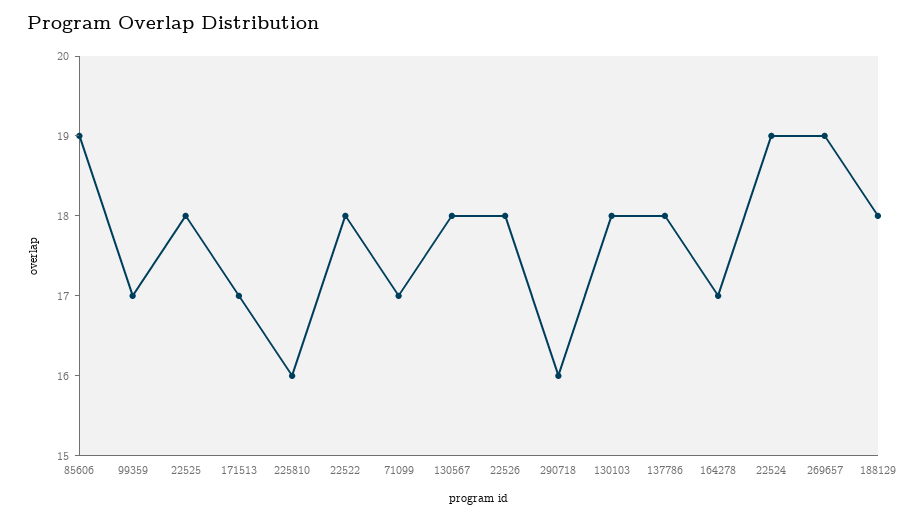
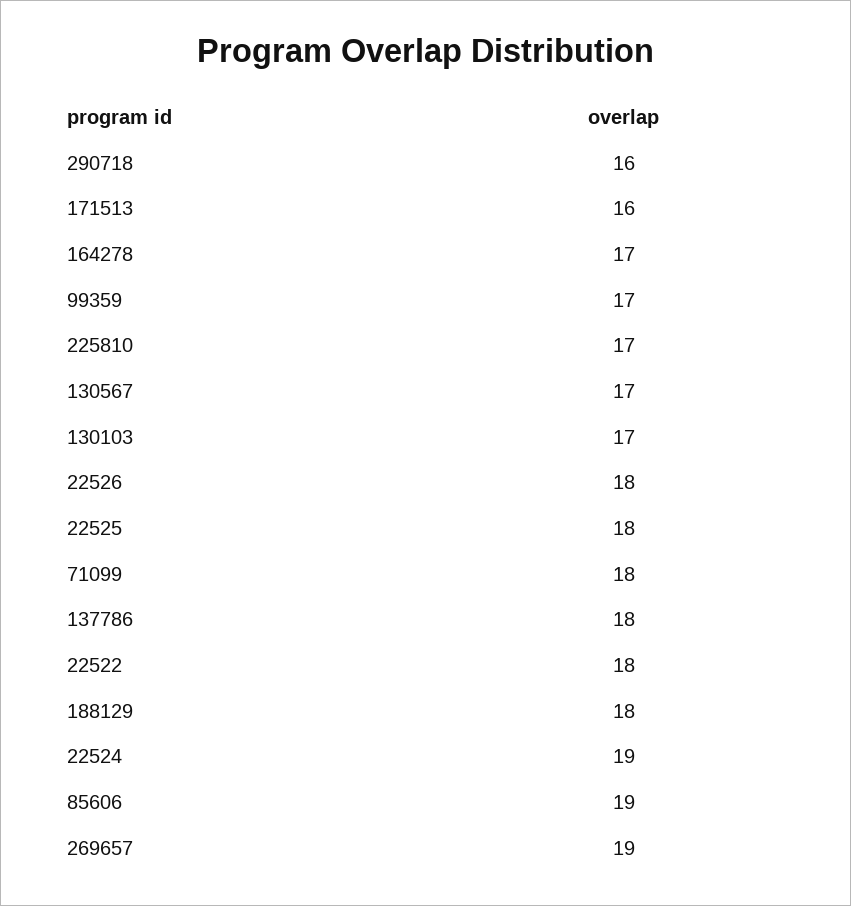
171513: 17 -> 16
225810: 16 -> 17
71099: 17 -> 18
130567: 18 -> 17
130103: 18 -> 17

